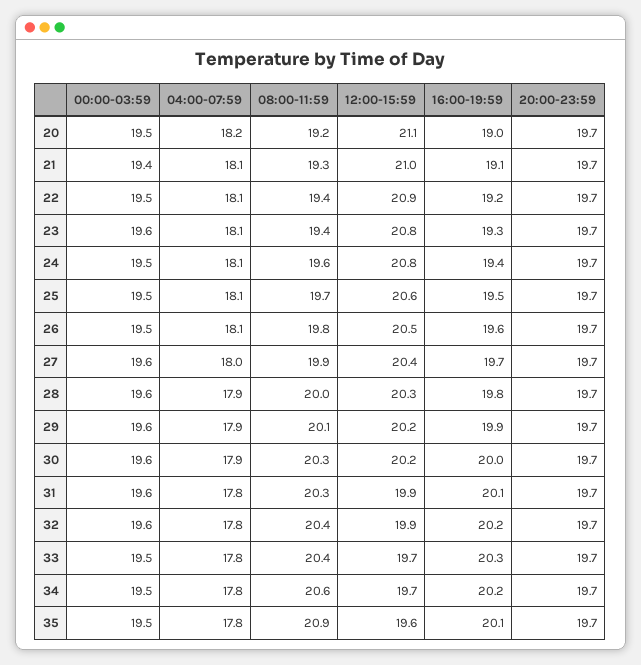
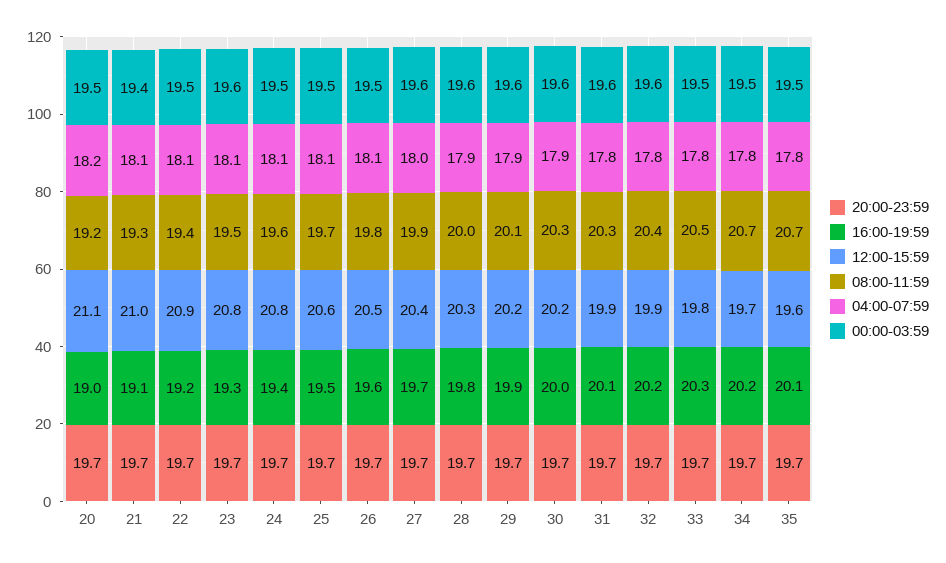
08:00-11:59, 23: 19.4 -> 19.5
08:00-11:59, 33: 20.4 -> 20.5
12:00-15:59, 33: 19.7 -> 19.8
08:00-11:59, 34: 20.6 -> 20.7
08:00-11:59, 35: 20.9 -> 20.7

